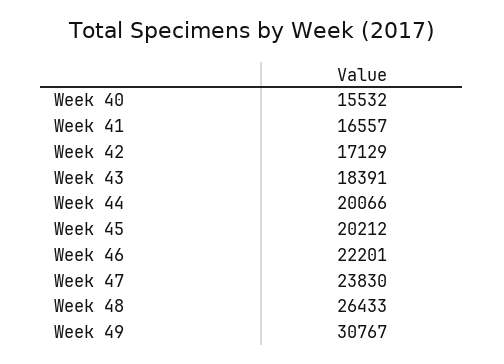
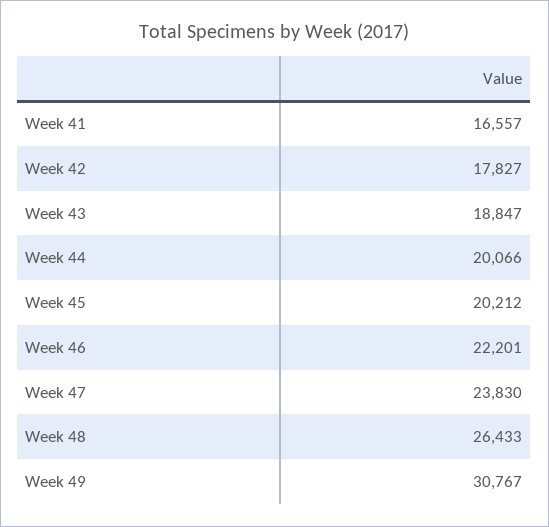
Week 40: 15532 -> none
Week 42: 17129 -> 17827
Week 43: 18391 -> 18847

